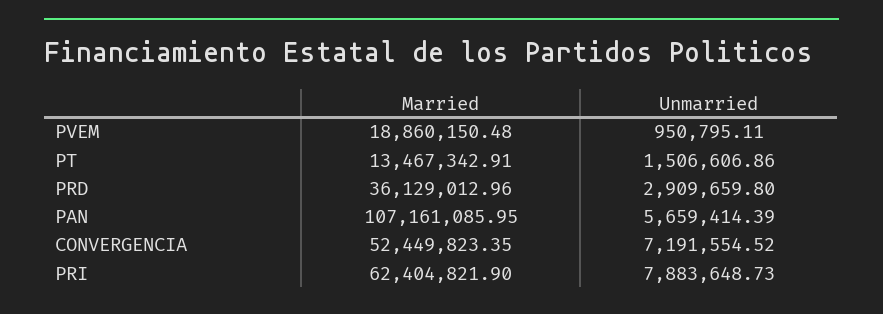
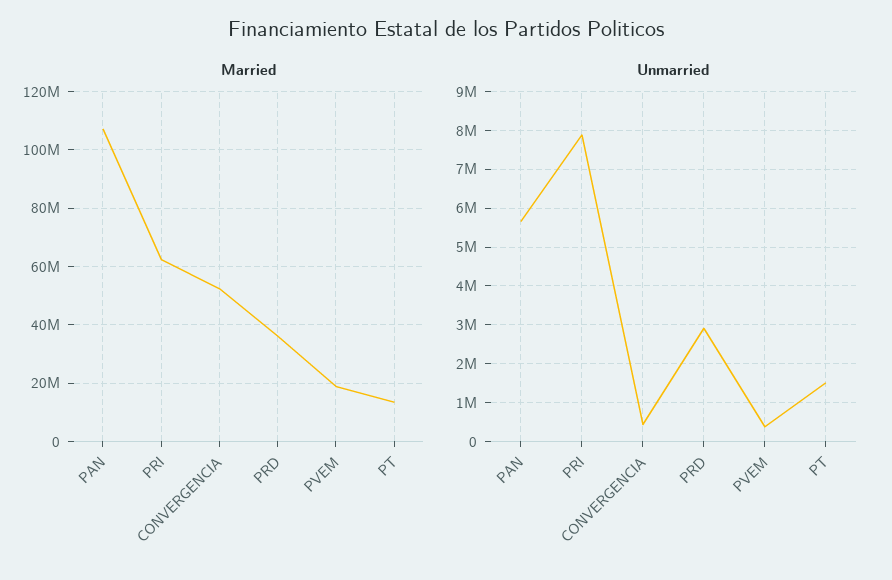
Unmarried, PVEM: 950795.11 -> 400000
Unmarried, CONVERGENCIA: 7191554.52 -> 400000

